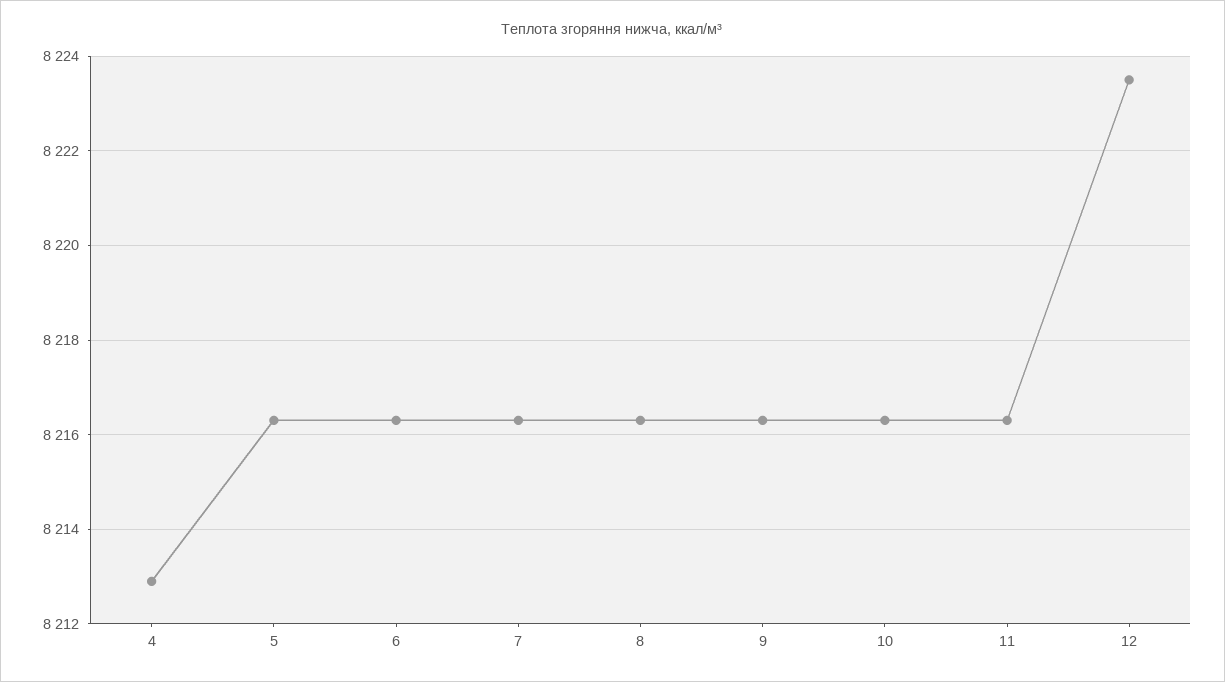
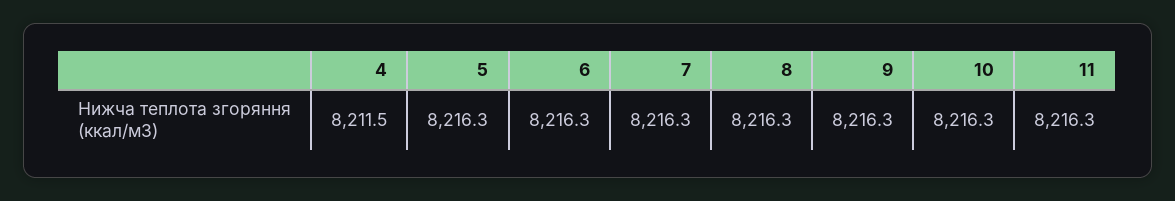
4: 8213 -> 8211.5
12: 8223.5 -> none

